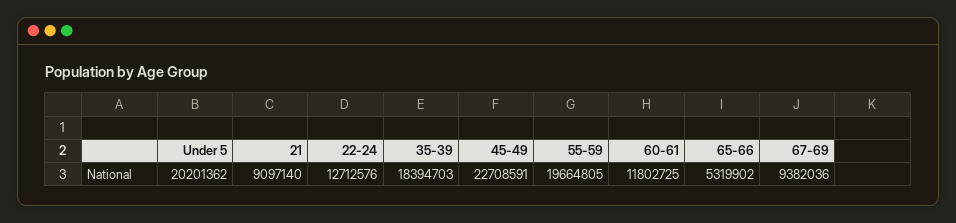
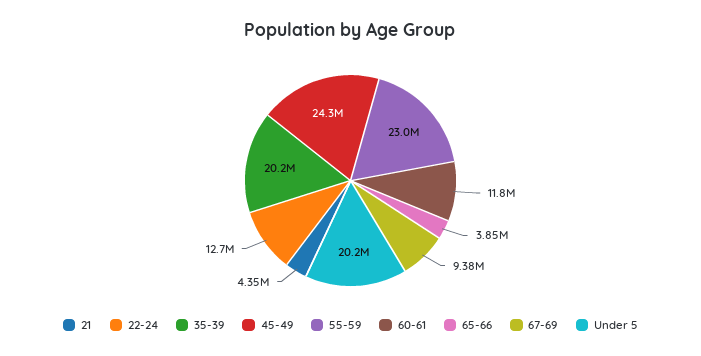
21: 9097140 -> 4350000
35-39: 18394703 -> 20200000
45-49: 22708591 -> 24300000
55-59: 19664805 -> 23000000
65-66: 5319902 -> 3850000

